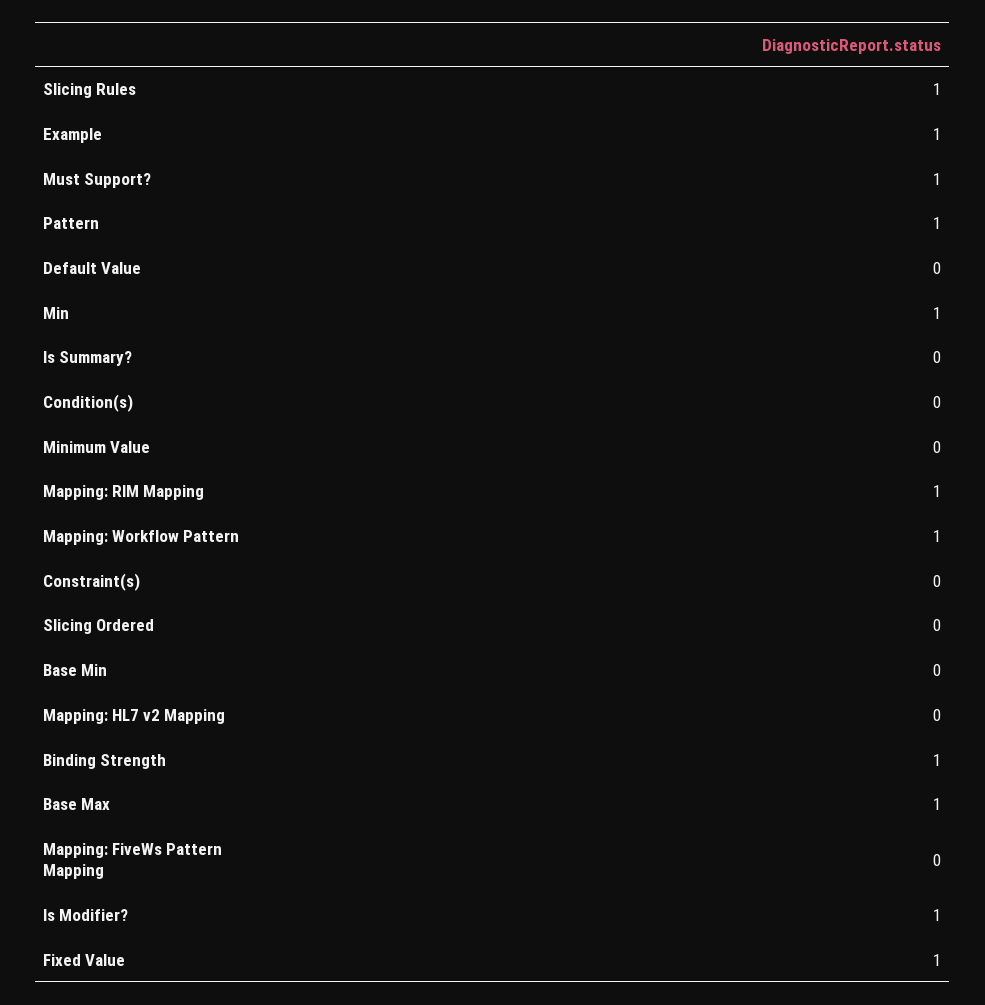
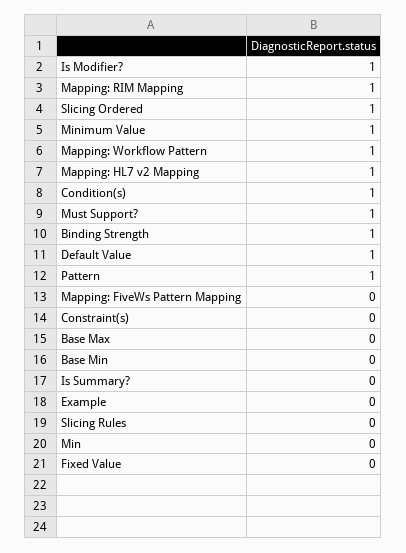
Slicing Rules: 1 -> 0
Example: 1 -> 0
Default Value: 0 -> 1
Min: 1 -> 0
Condition(s): 0 -> 1
Minimum Value: 0 -> 1
Slicing Ordered: 0 -> 1
Mapping: HL7 v2 Mapping: 0 -> 1
Base Max: 1 -> 0
Fixed Value: 1 -> 0

